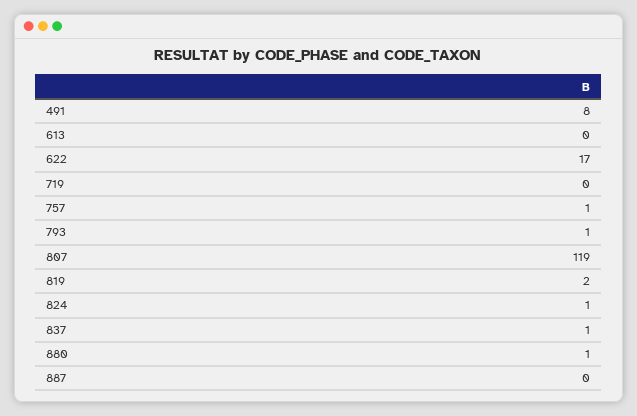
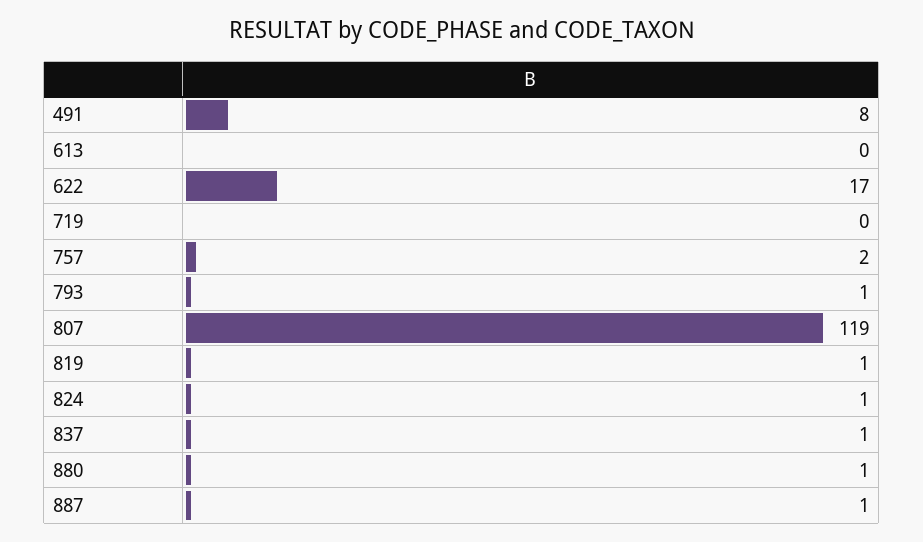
757: 1 -> 2
819: 2 -> 1
887: 0 -> 1

